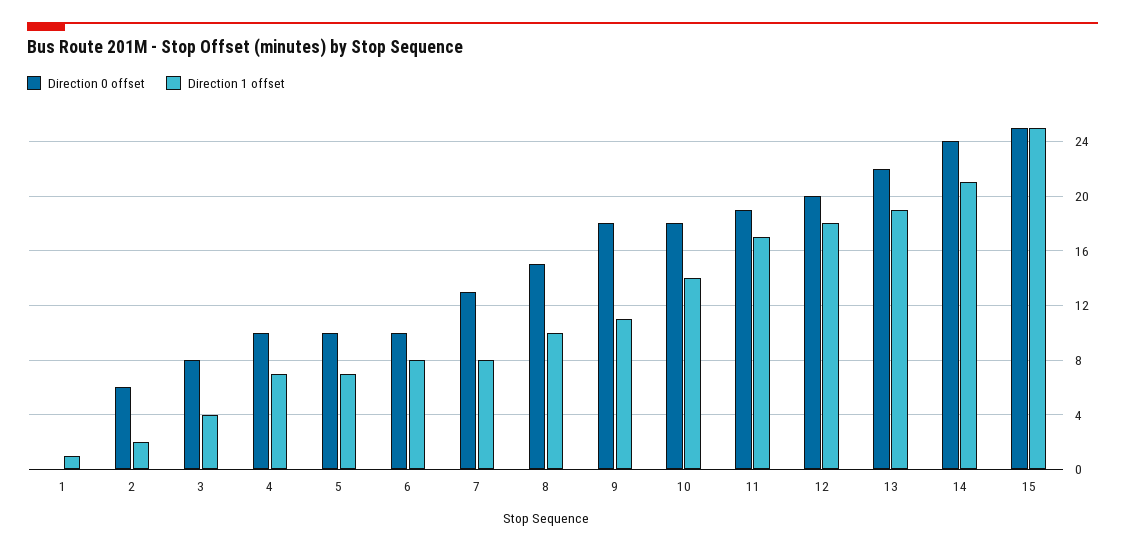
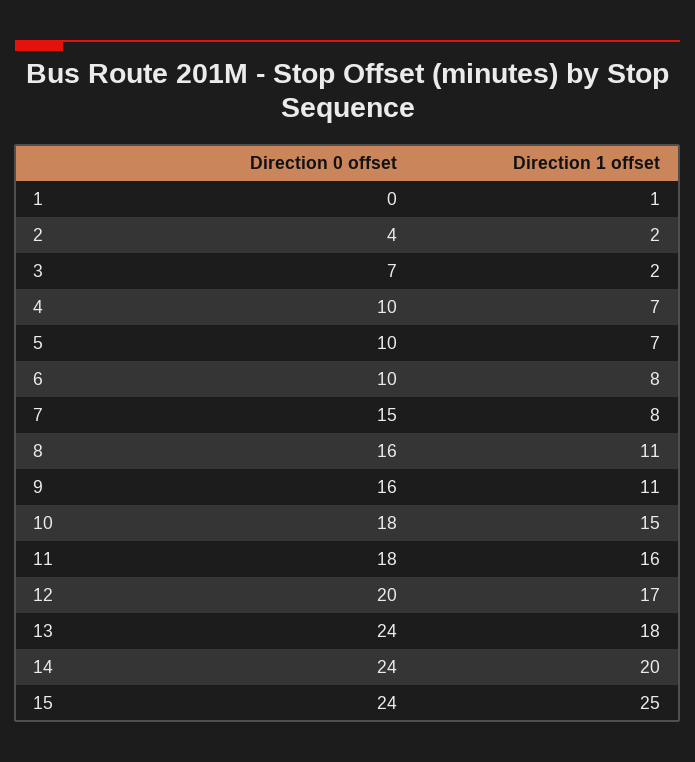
Direction 0 offset, 2: 6 -> 4
Direction 0 offset, 3: 8 -> 7
Direction 1 offset, 3: 4 -> 2
Direction 0 offset, 7: 13 -> 15
Direction 0 offset, 8: 15 -> 16
Direction 1 offset, 8: 10 -> 11
Direction 0 offset, 9: 18 -> 16
Direction 1 offset, 10: 14 -> 15
Direction 0 offset, 11: 19 -> 18
Direction 1 offset, 11: 17 -> 16
Direction 1 offset, 12: 18 -> 17
Direction 0 offset, 13: 22 -> 24
Direction 1 offset, 13: 19 -> 18
Direction 1 offset, 14: 21 -> 20
Direction 0 offset, 15: 25 -> 24

